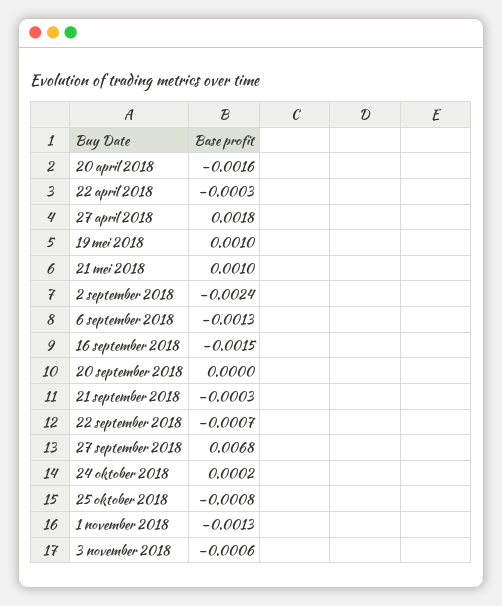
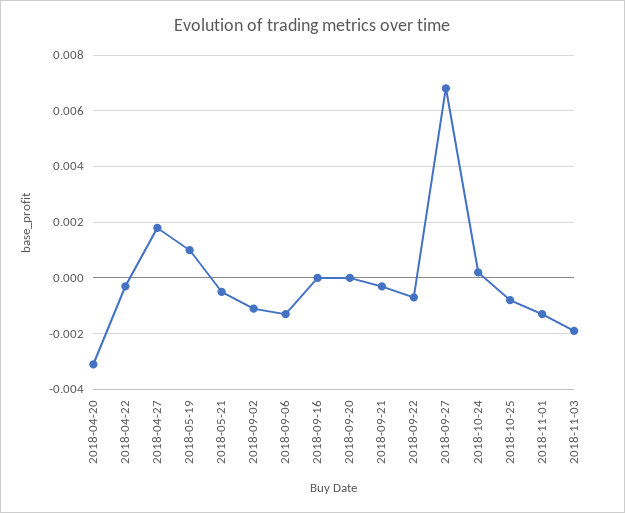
20 april 2018: -0.0016 -> -0.003
21 mei 2018: 0.001 -> -0.0005
2 september 2018: -0.0024 -> -0.001
16 september 2018: -0.0015 -> 0
3 november 2018: -0.0006 -> -0.002

